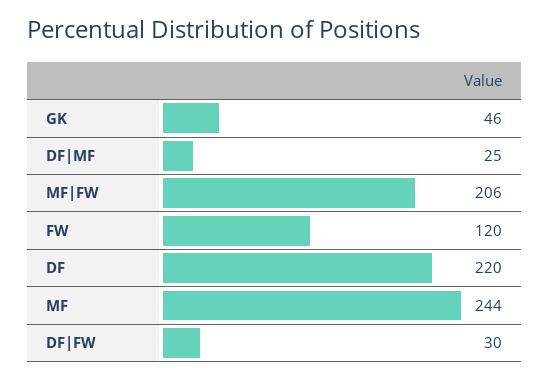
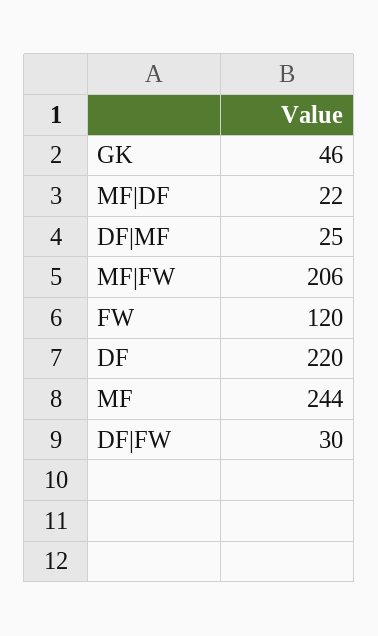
MF|DF: none -> 22

